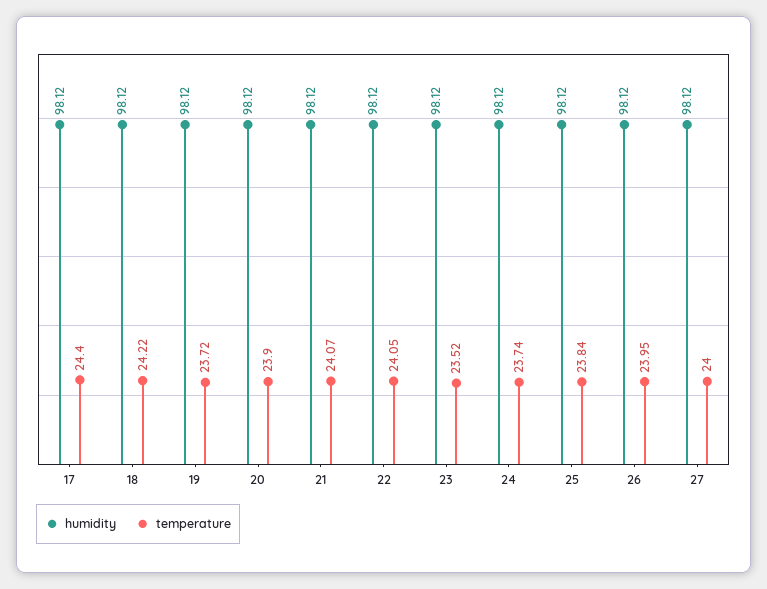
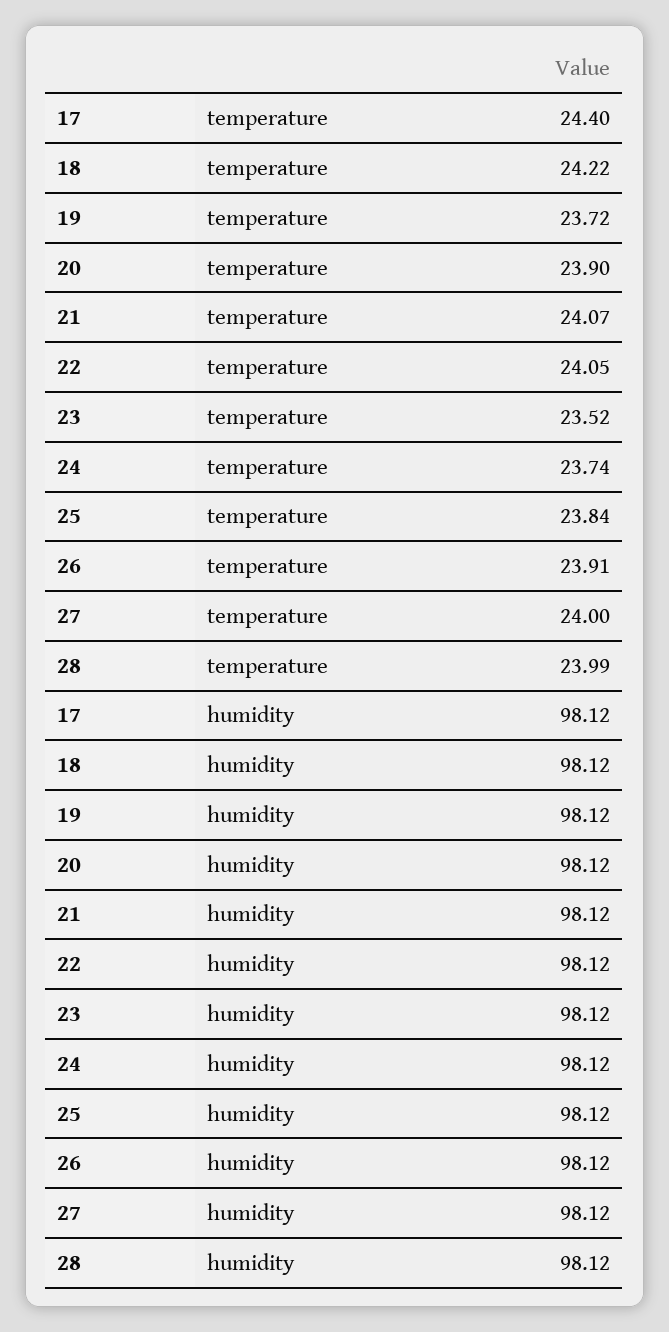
temperature, 26: 23.95 -> 23.91
temperature, 28: none -> 23.99
humidity, 28: none -> 98.12

